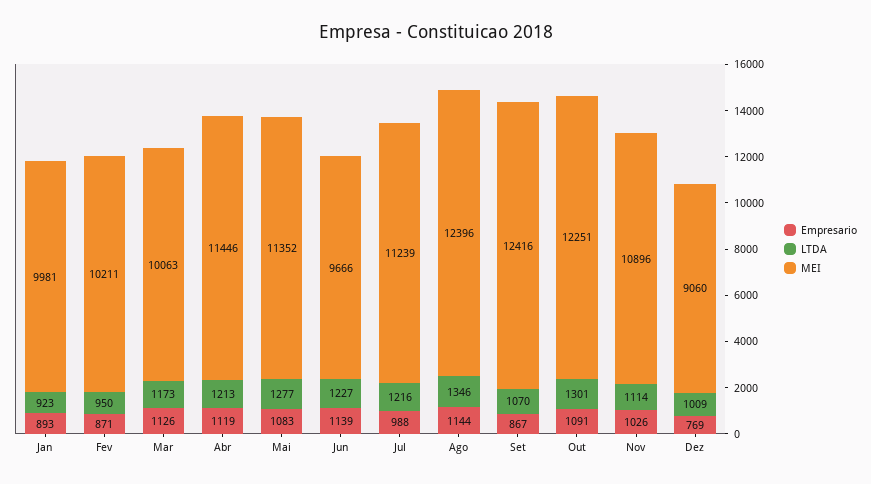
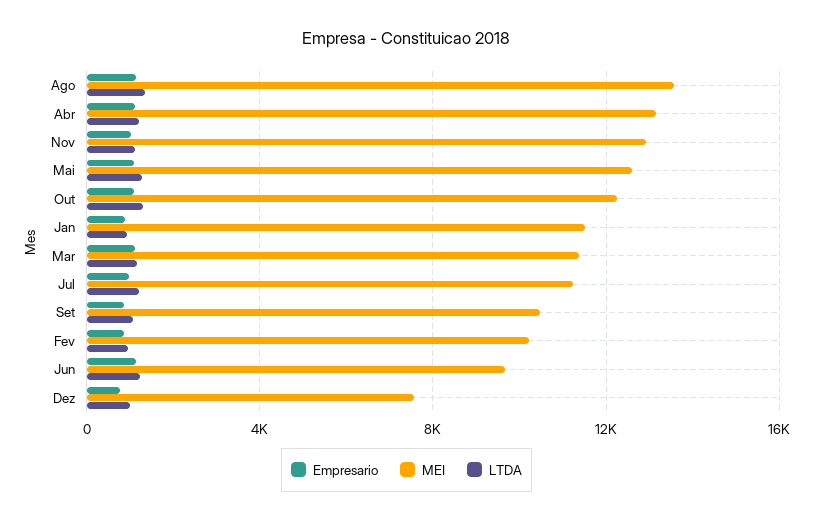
MEI, Jan: 9981 -> 11500
MEI, Mar: 10063 -> 11500
MEI, Abr: 11446 -> 13000
MEI, Mai: 11352 -> 12500
MEI, Ago: 12396 -> 13500
MEI, Set: 12416 -> 10500
MEI, Nov: 10896 -> 13000
MEI, Dez: 9060 -> 7500

